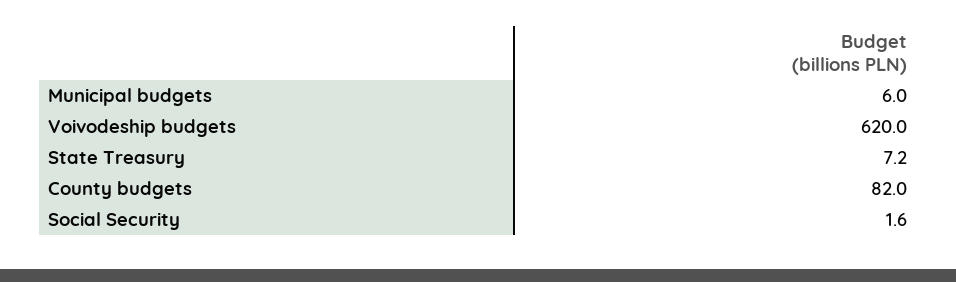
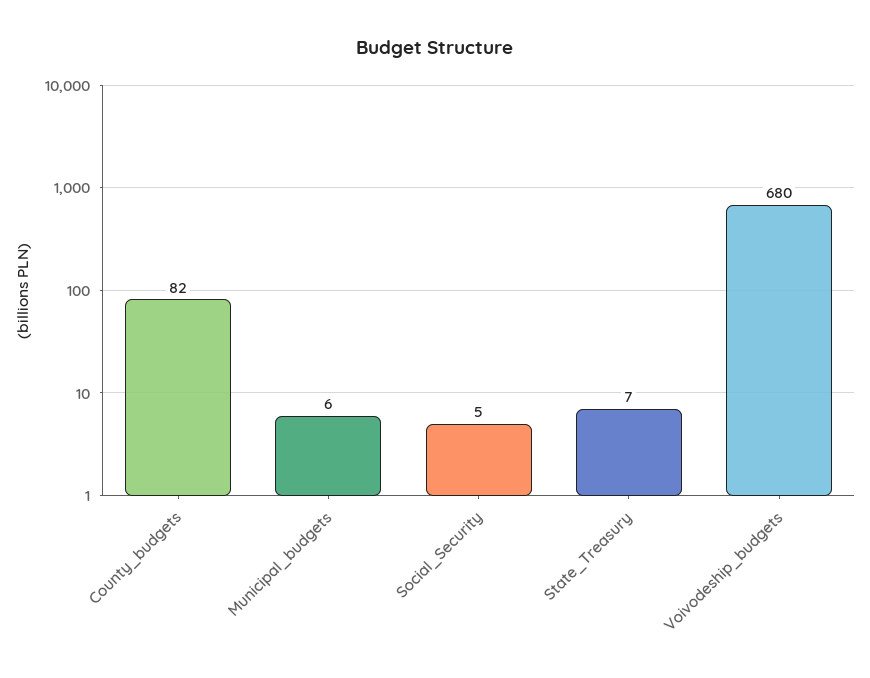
Voivodeship budgets: 620 -> 680
Social Security: 1.6 -> 5

